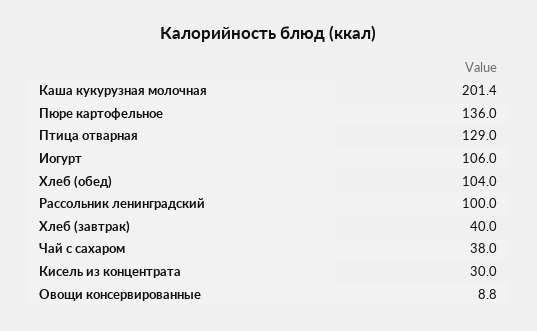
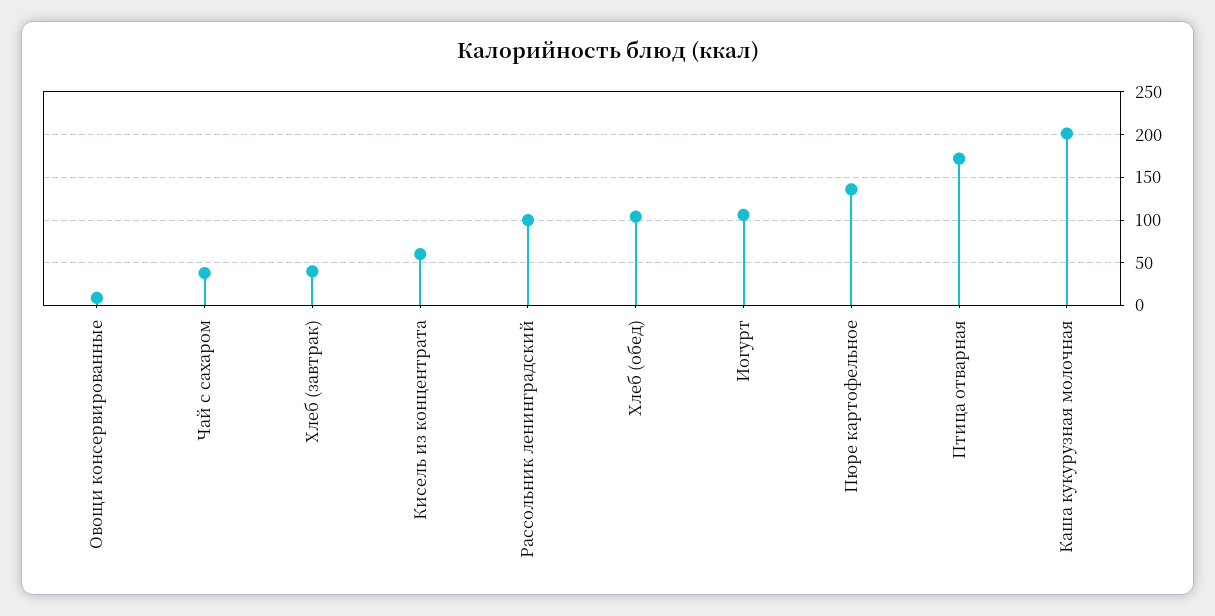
Птица отварная: 129 -> 170
Кисель из концентрата: 30 -> 60

